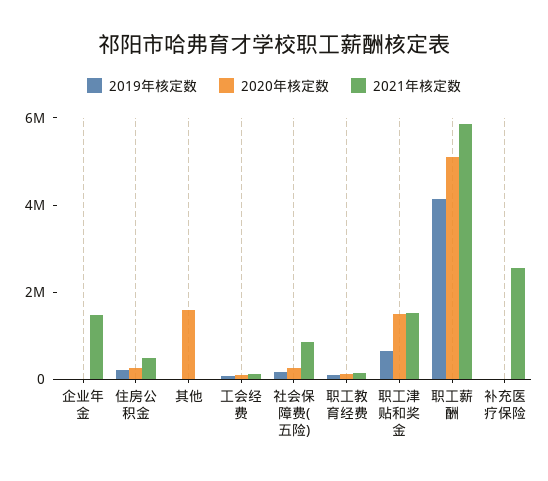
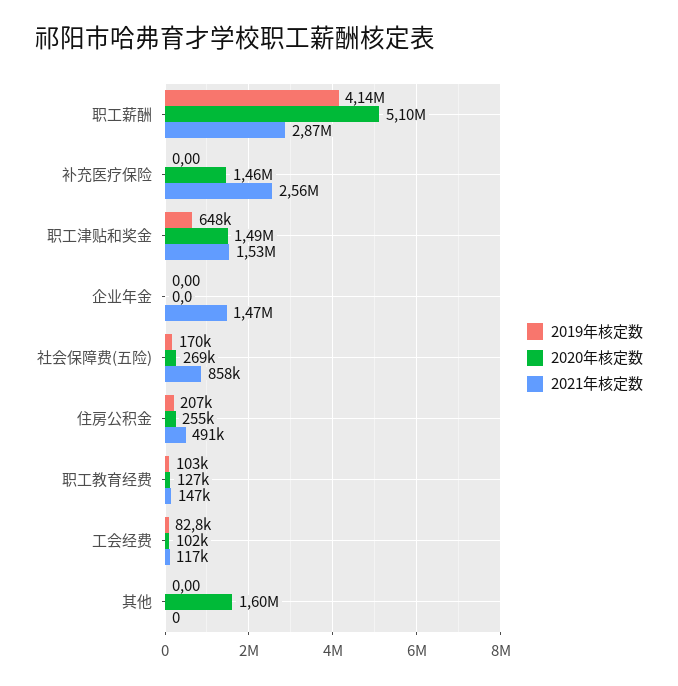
2021年核定数, 职工薪酬: 6000000 -> 2870000
2020年核定数, 补充医疗保险: 0 -> 1460000

